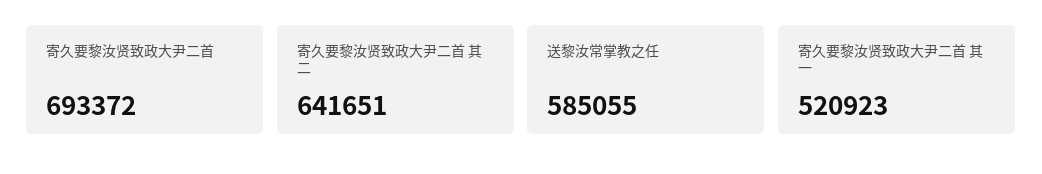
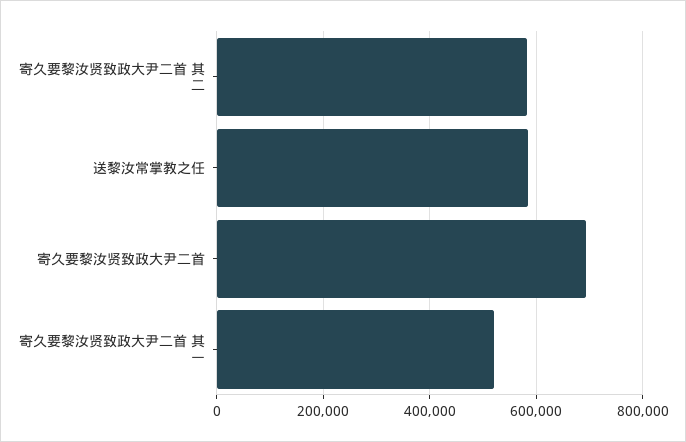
寄久要黎汝贤致政大尹二首 其二: 641651 -> 580000

